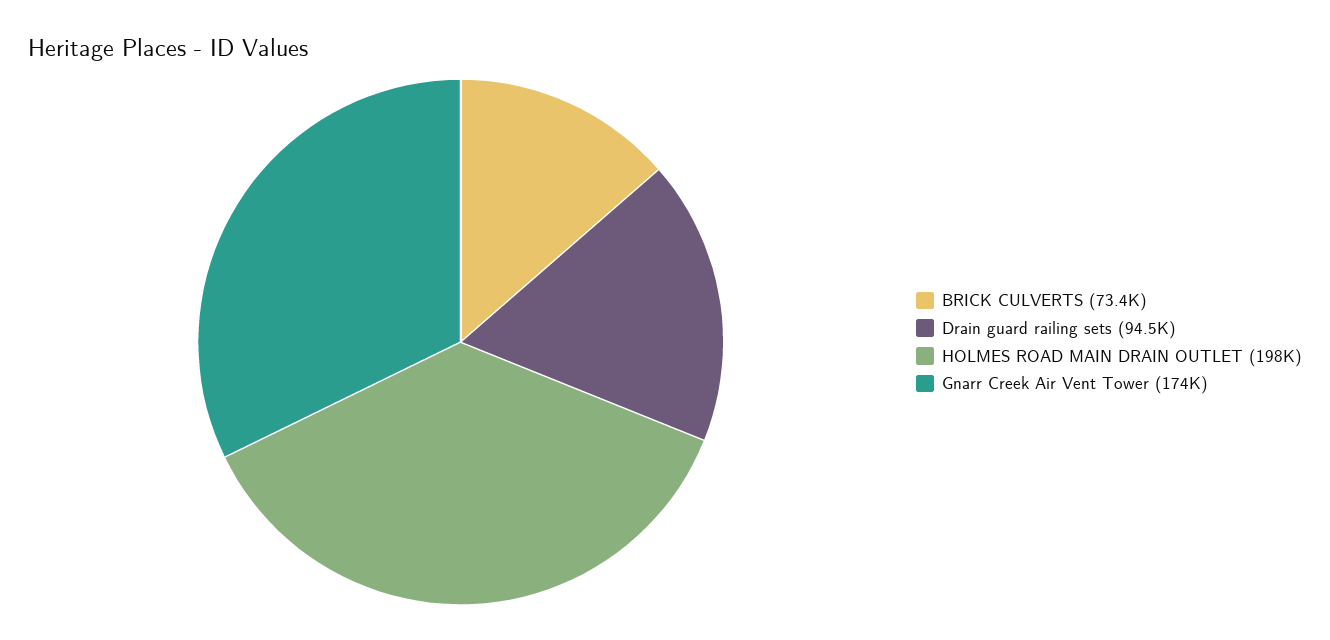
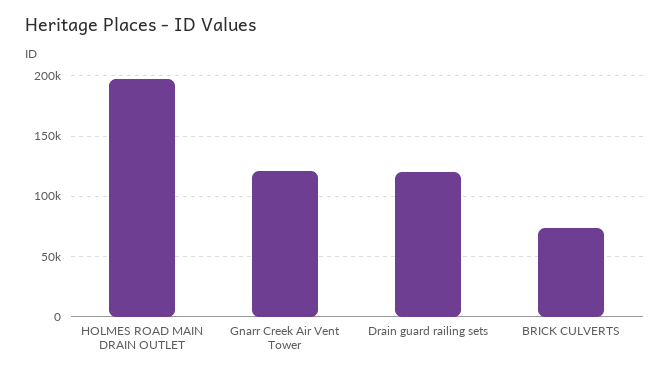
Drain guard railing sets: 94500 -> 120000
Gnarr Creek Air Vent Tower: 174000 -> 120000

